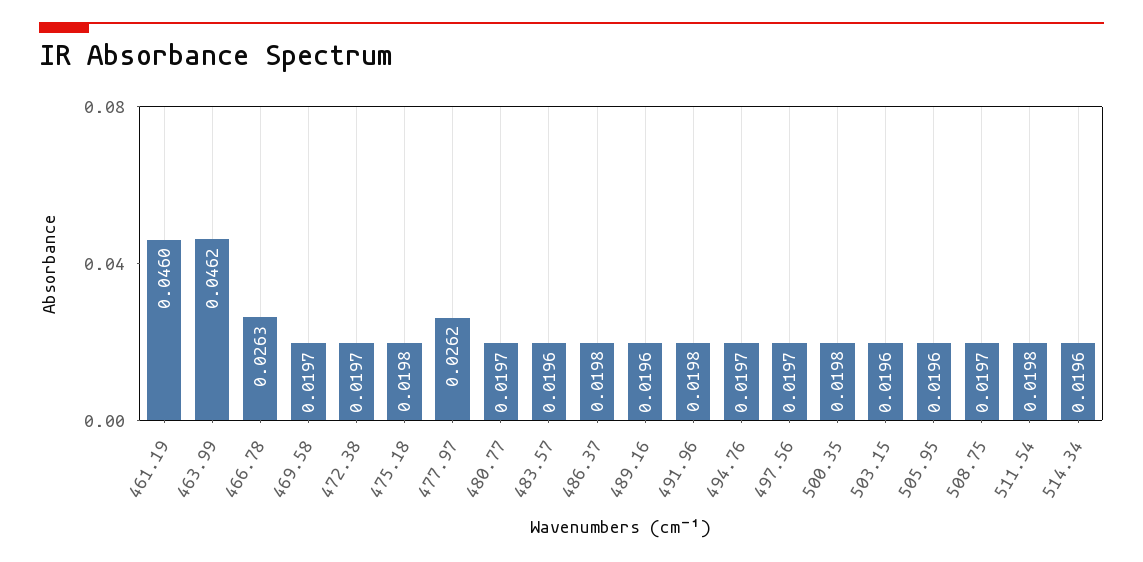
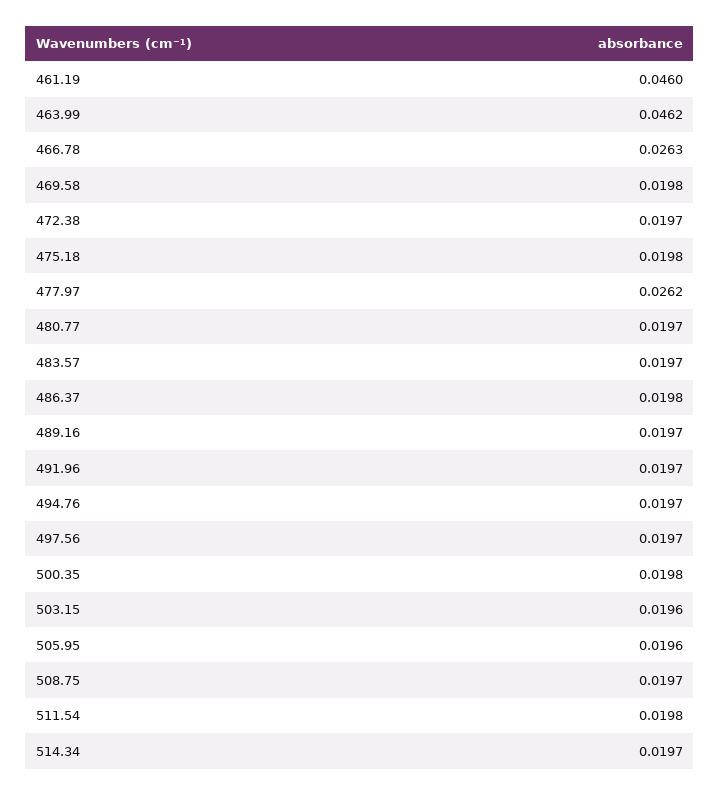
469.58: 0.0197 -> 0.0198
483.57: 0.0196 -> 0.0197
489.16: 0.0196 -> 0.0197
491.96: 0.0198 -> 0.0197
514.34: 0.0196 -> 0.0197

